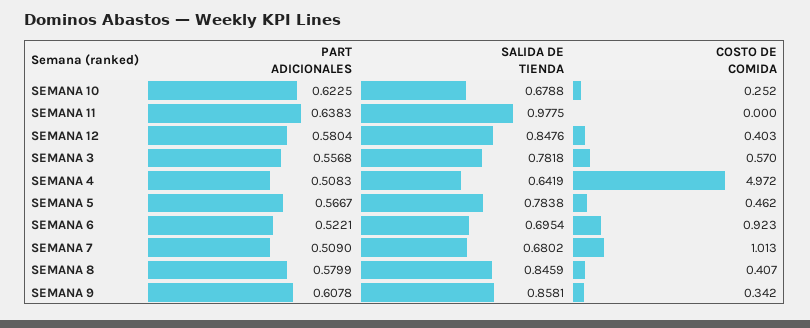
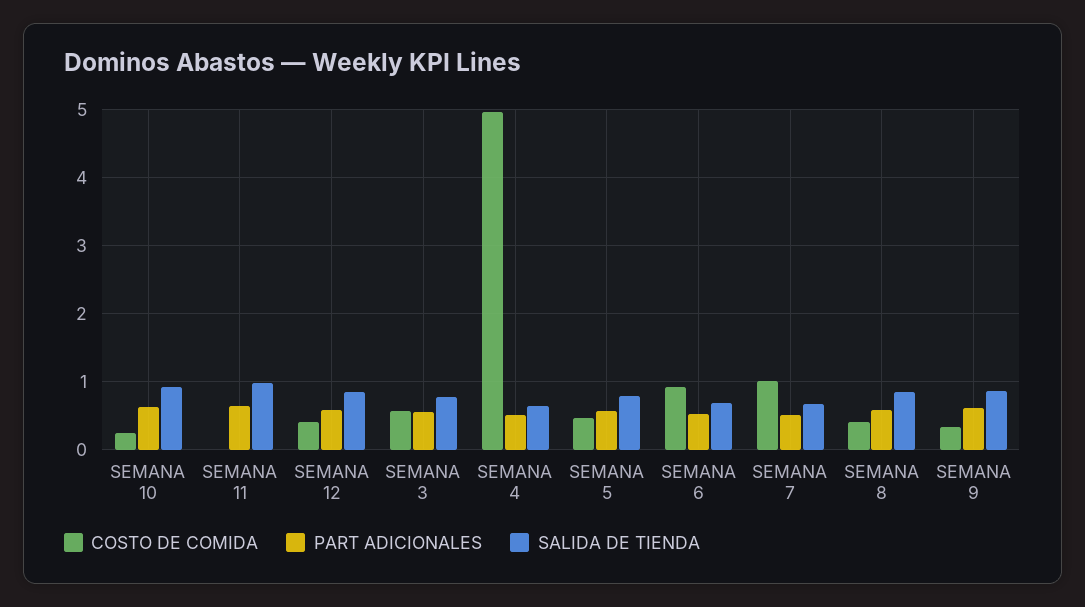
SALIDA DE TIENDA, SEMANA 10: 0.6788 -> 0.9

